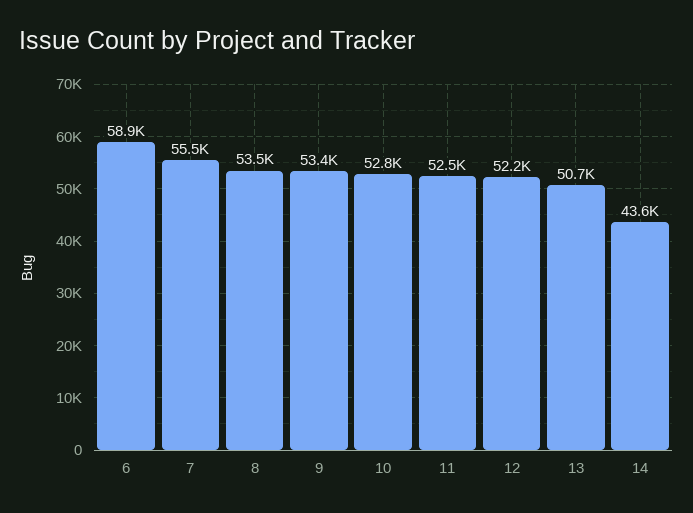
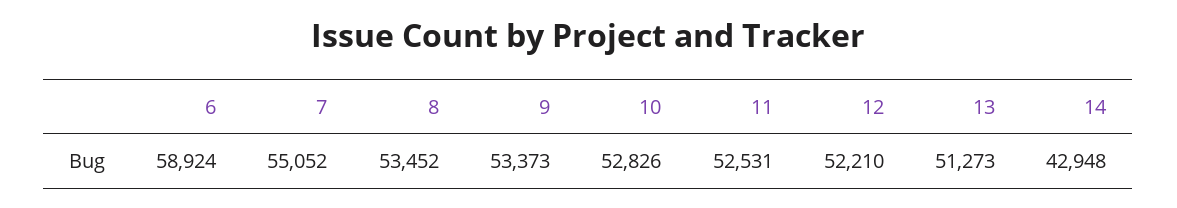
7: 55500 -> 55052
13: 50700 -> 51273
14: 43600 -> 42948

